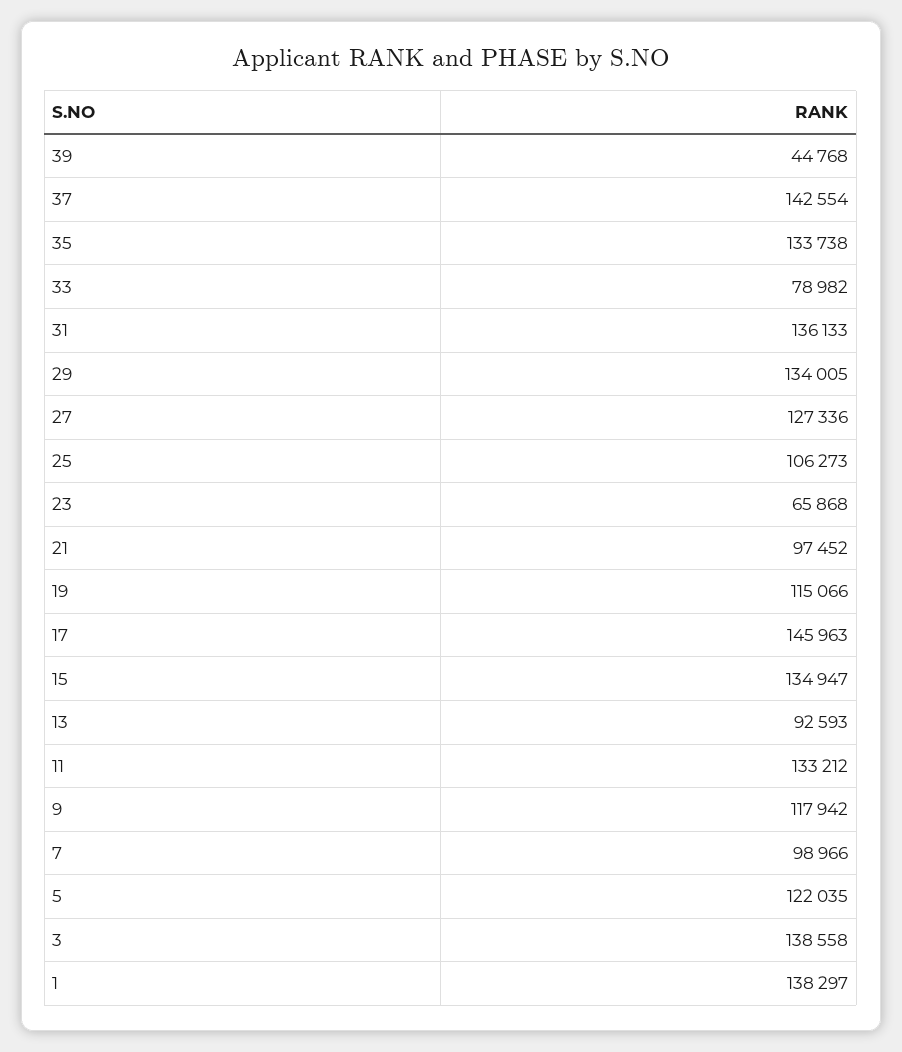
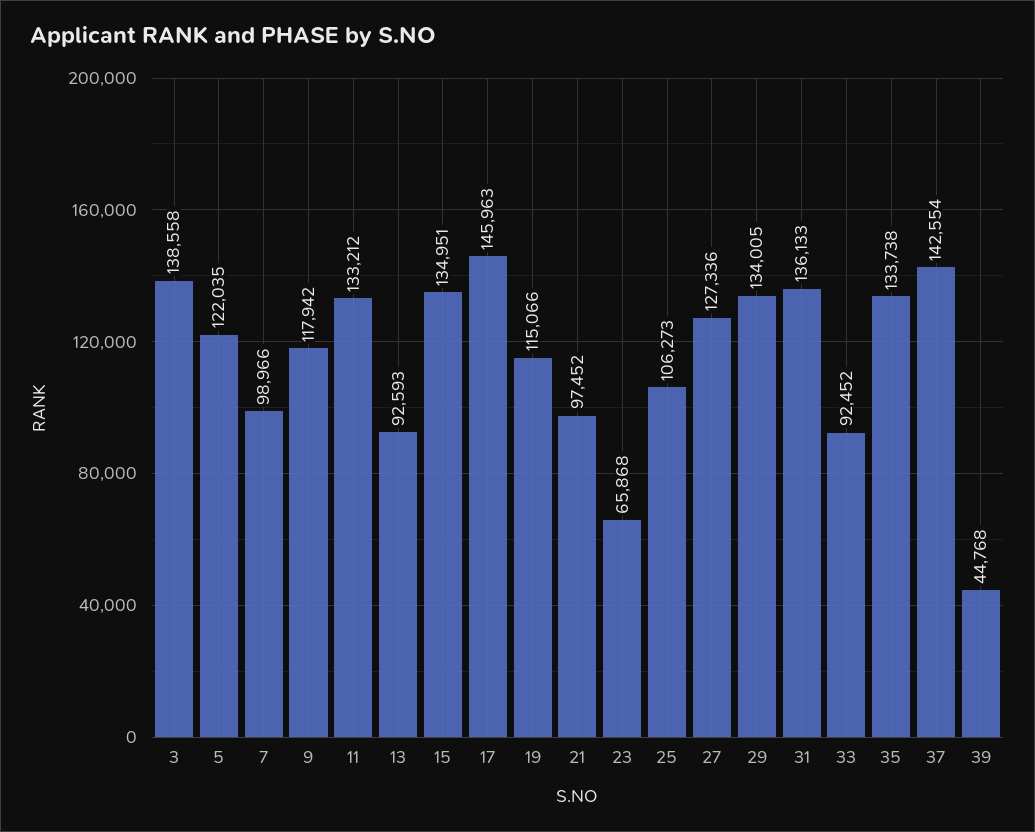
33: 78982 -> 92452
15: 134947 -> 134951
1: 138297 -> none

